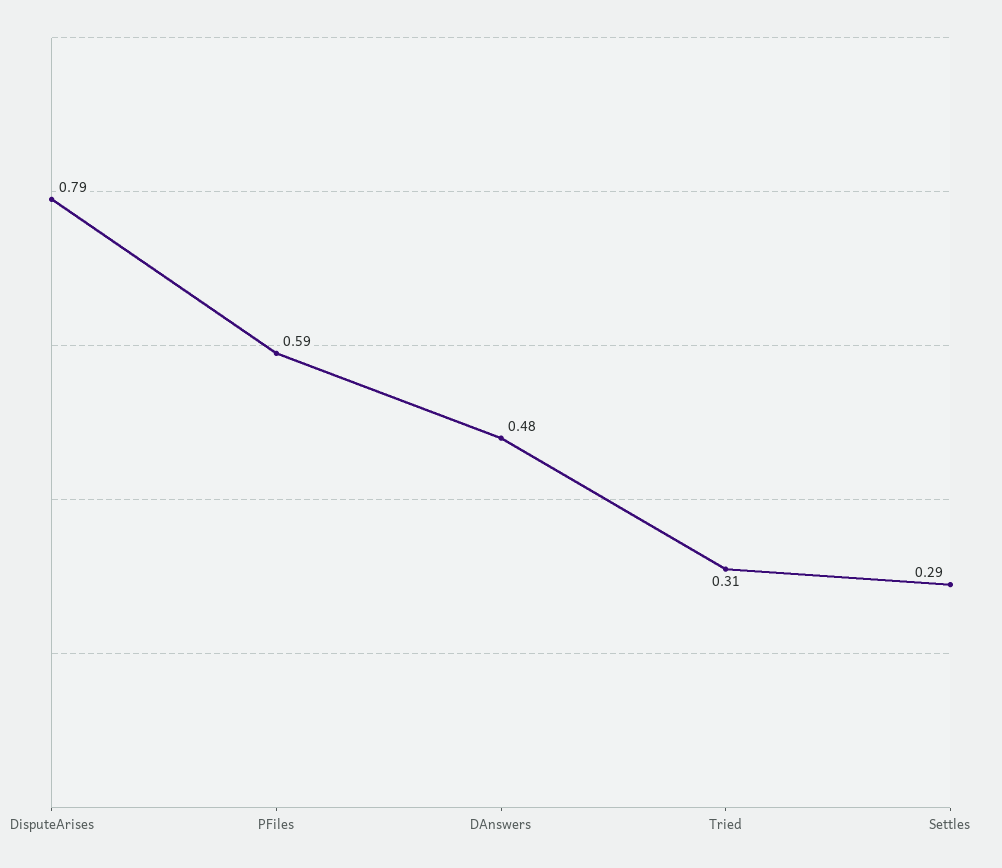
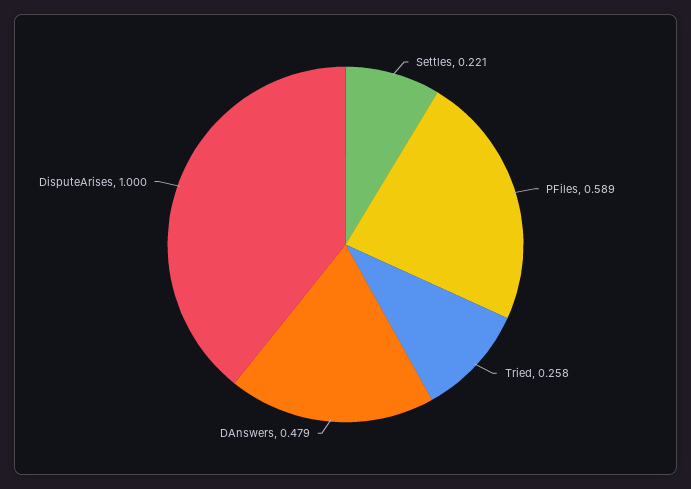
DisputeArises: 0.79 -> 1
Tried: 0.31 -> 0.258
Settles: 0.29 -> 0.221

